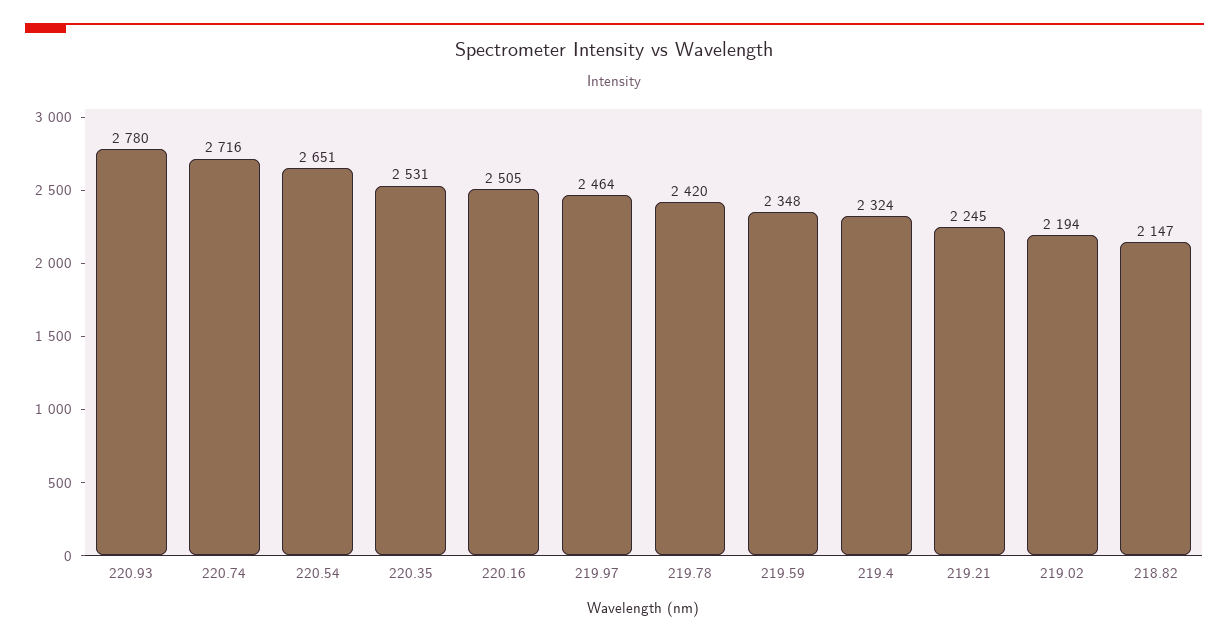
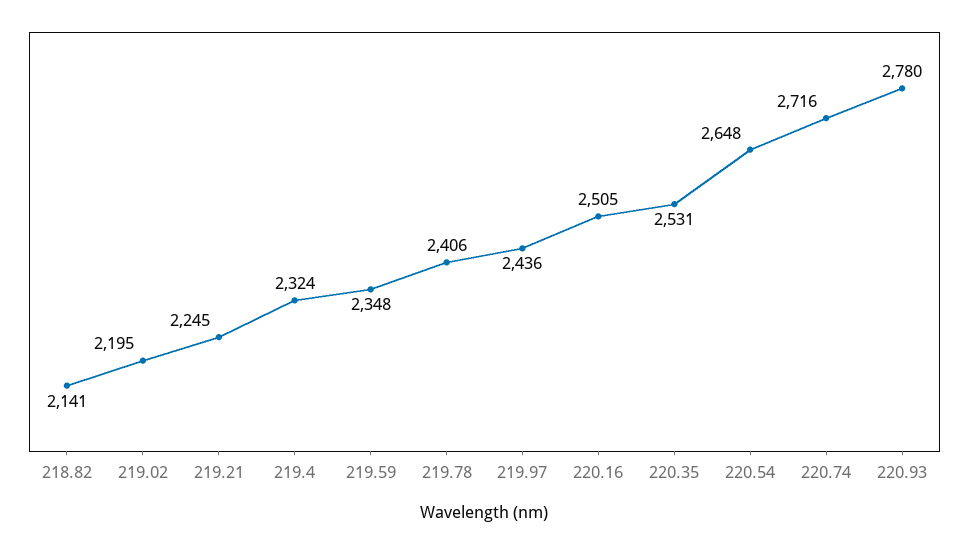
220.54: 2651 -> 2648
219.97: 2464 -> 2436
219.78: 2420 -> 2406
219.02: 2194 -> 2195
218.82: 2147 -> 2141

